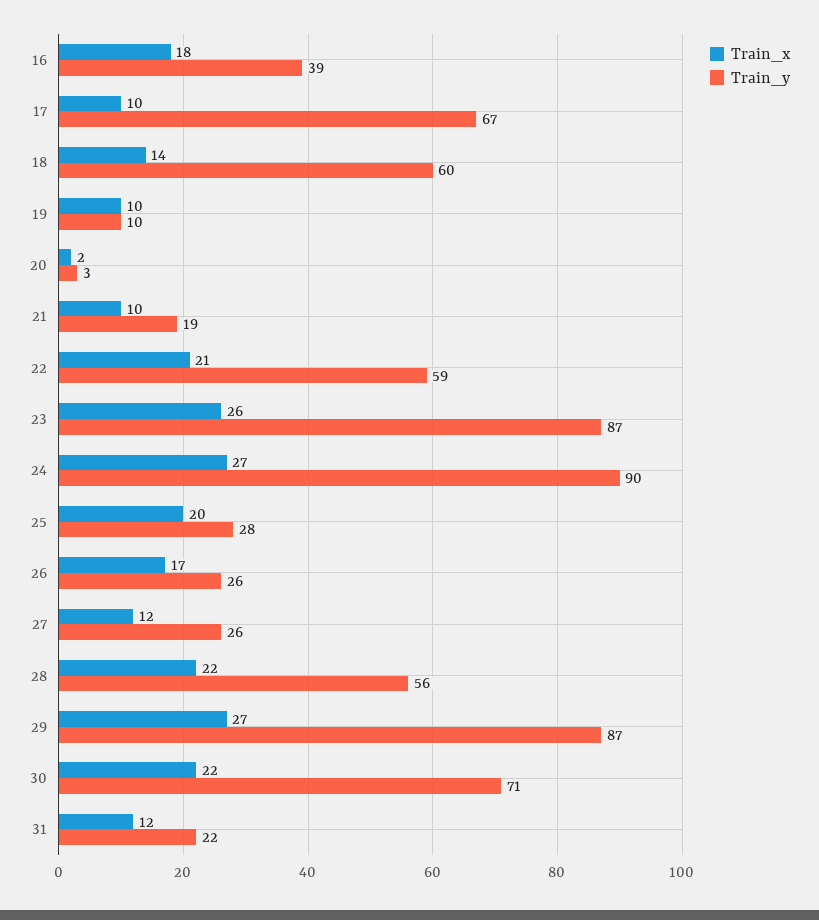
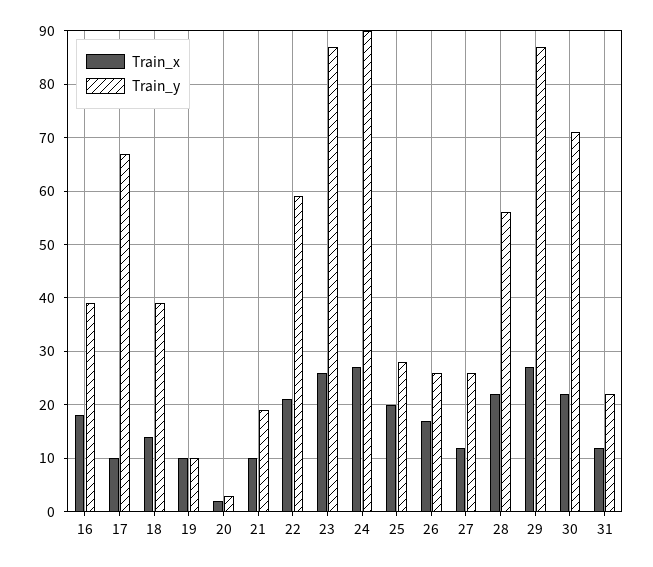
Train_y, 18: 60 -> 40

